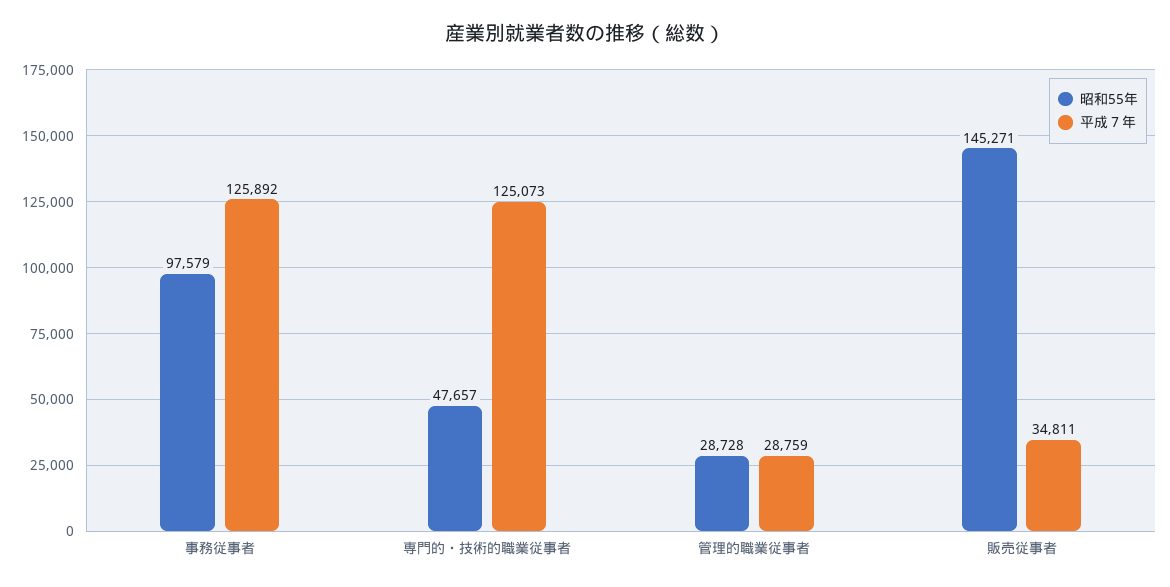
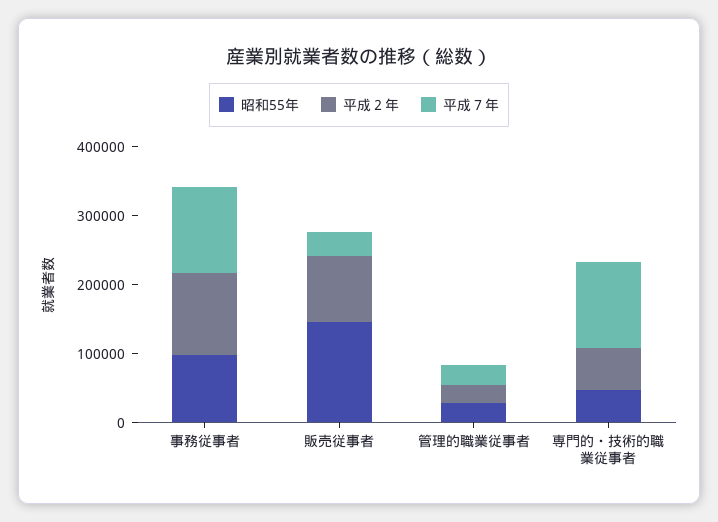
平成２年, 事務従事者: none -> 120000
平成２年, 販売従事者: none -> 100000
平成２年, 管理的職業従事者: none -> 20000
平成２年, 専門的・技術的職業従事者: none -> 60000

